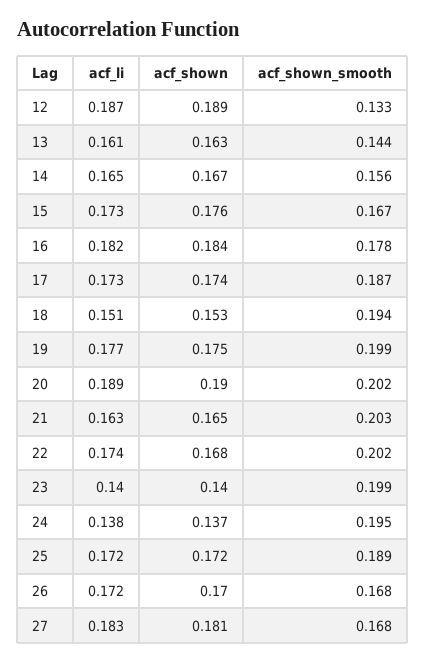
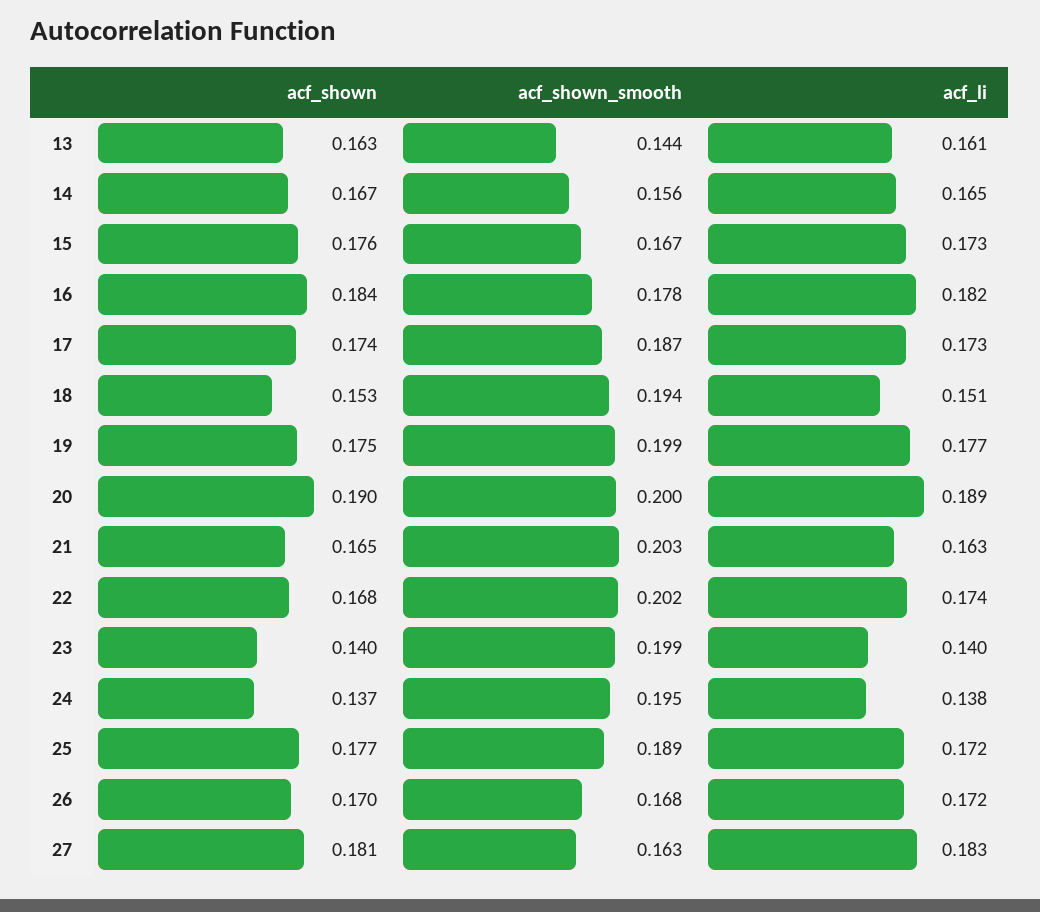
acf_li, 12: 0.187 -> none
acf_shown, 12: 0.189 -> none
acf_shown_smooth, 12: 0.133 -> none
acf_shown_smooth, 20: 0.202 -> 0.2
acf_shown, 25: 0.172 -> 0.177
acf_shown_smooth, 27: 0.168 -> 0.163

